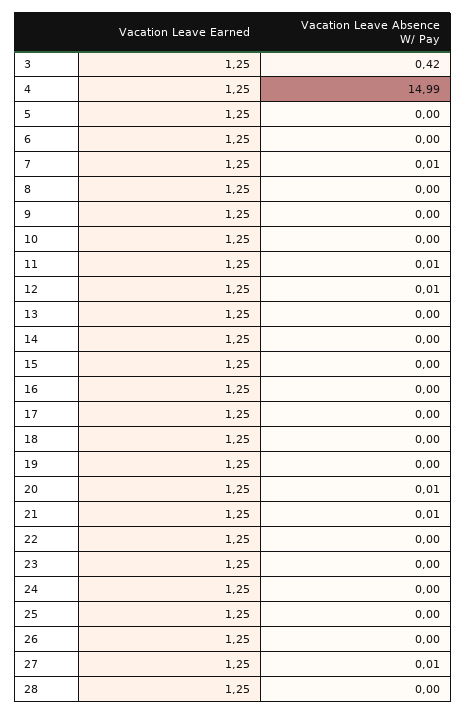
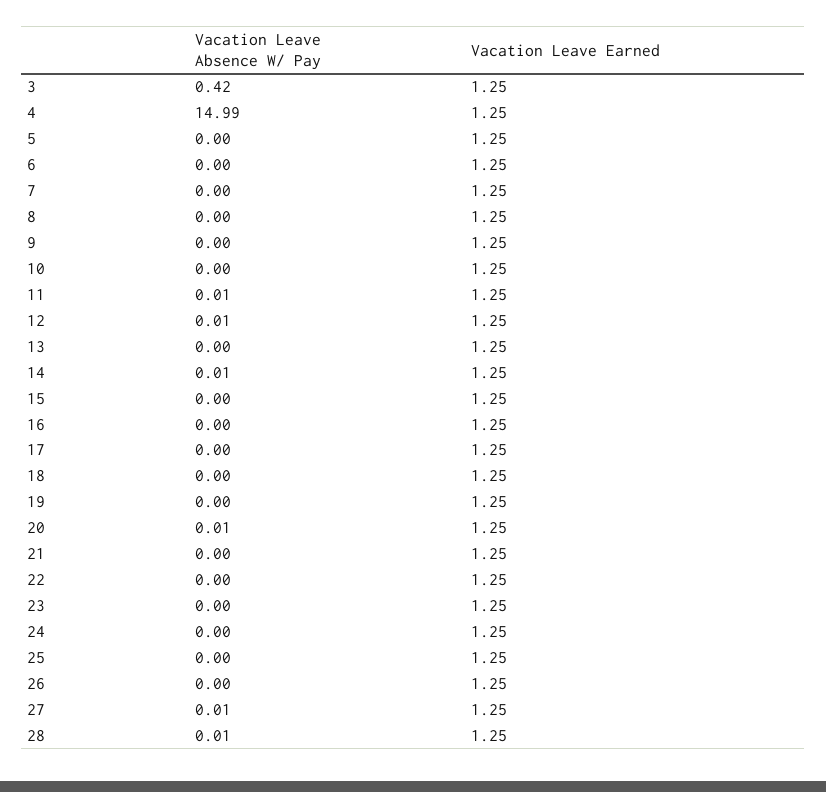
Vacation Leave Absence W/ Pay, 7: 0.01 -> 0
Vacation Leave Absence W/ Pay, 14: 0 -> 0.01
Vacation Leave Absence W/ Pay, 21: 0.01 -> 0
Vacation Leave Absence W/ Pay, 28: 0 -> 0.01

